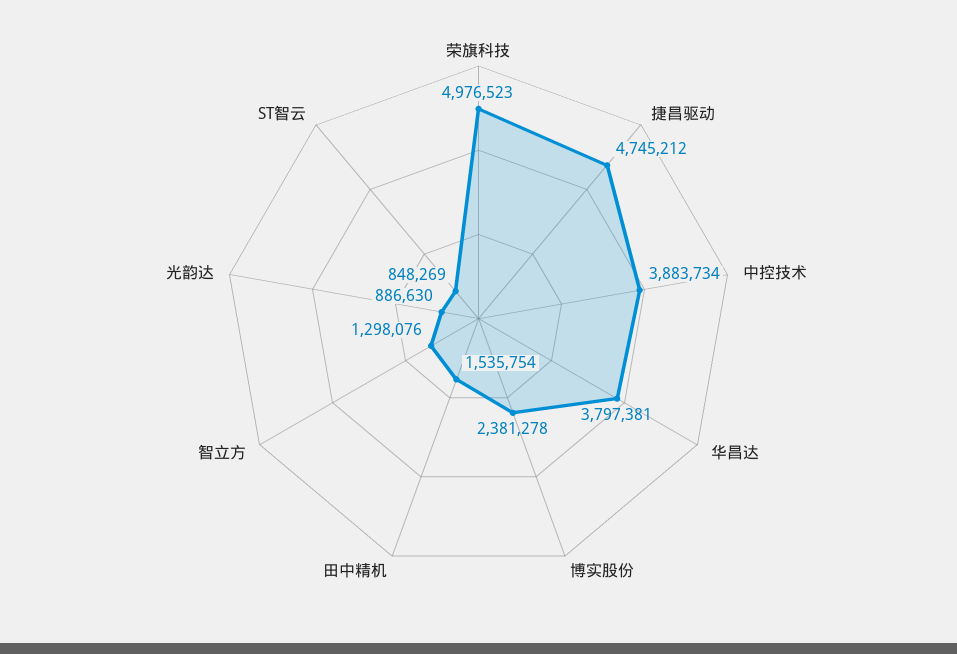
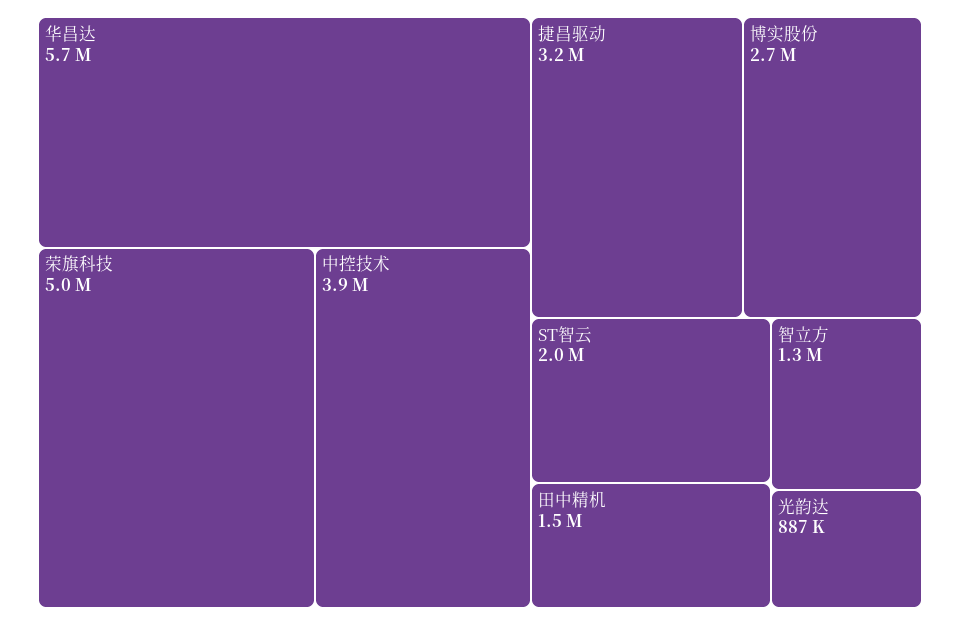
捷昌驱动: 4745212 -> 3200000
华昌达: 3797381 -> 5700000
博实股份: 2381278 -> 2700000
ST智云: 848269 -> 2000000

